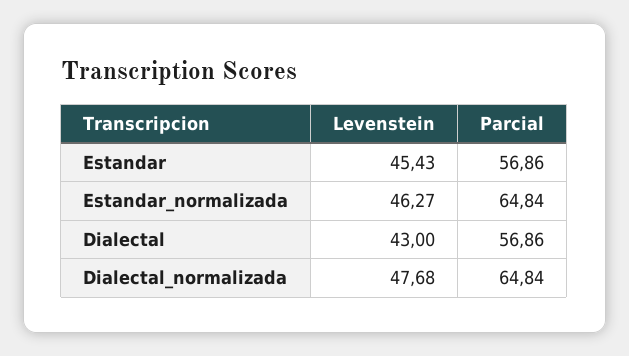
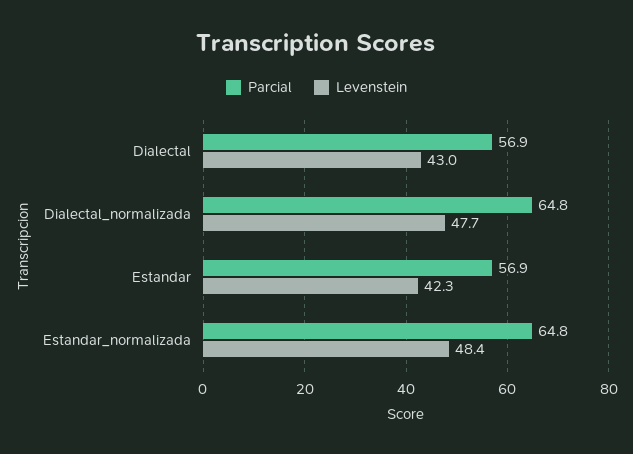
Levenstein, Estandar: 45.43 -> 42.3
Levenstein, Estandar_normalizada: 46.27 -> 48.4

